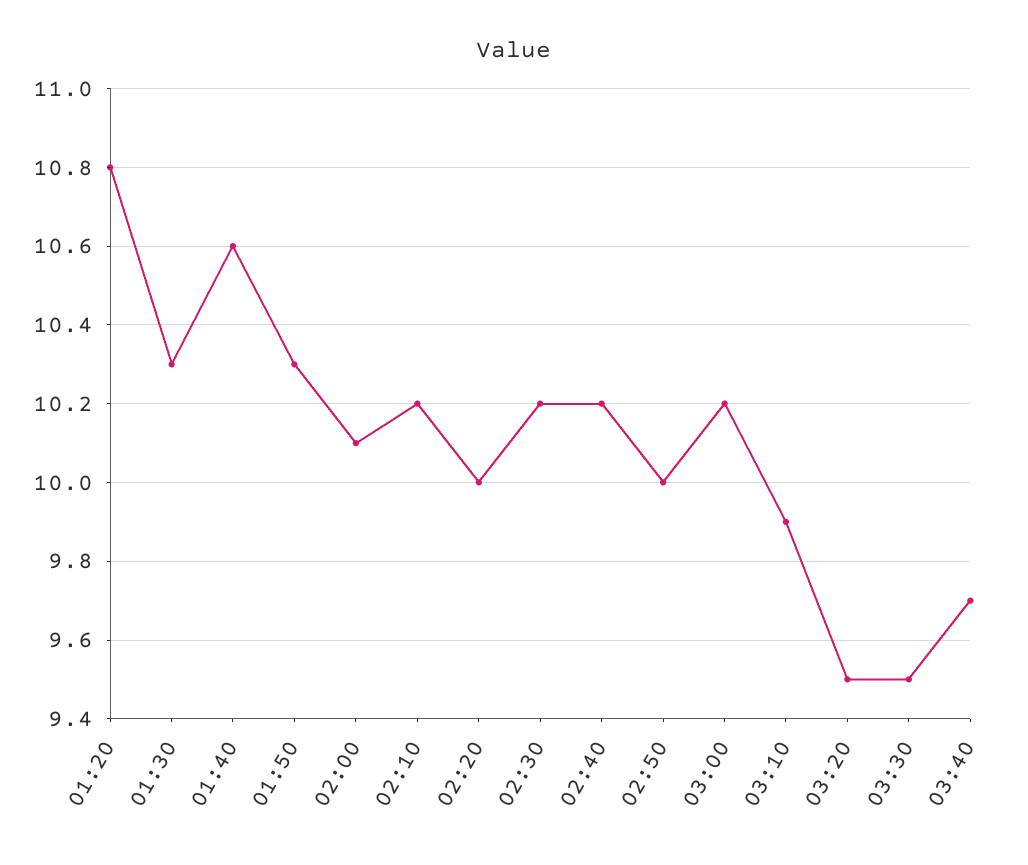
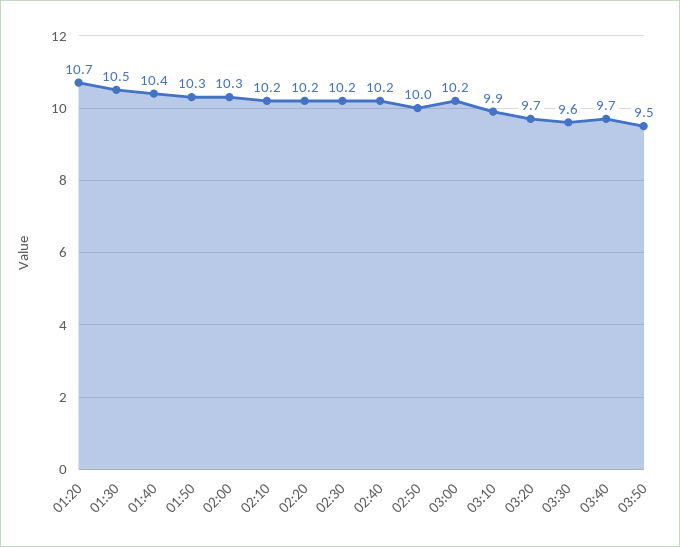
01:20: 10.8 -> 10.7
01:30: 10.3 -> 10.5
01:40: 10.6 -> 10.4
02:00: 10.1 -> 10.3
02:20: 10 -> 10.2
03:20: 9.5 -> 9.7
03:30: 9.5 -> 9.6
03:50: none -> 9.5

